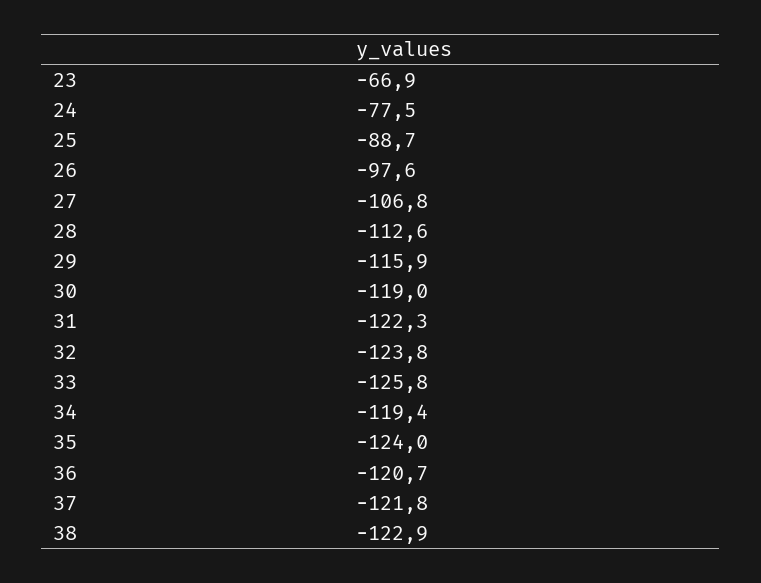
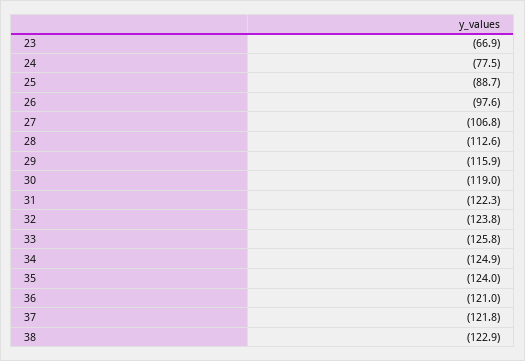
34: -119.4 -> -124.9
36: -120.7 -> -121

